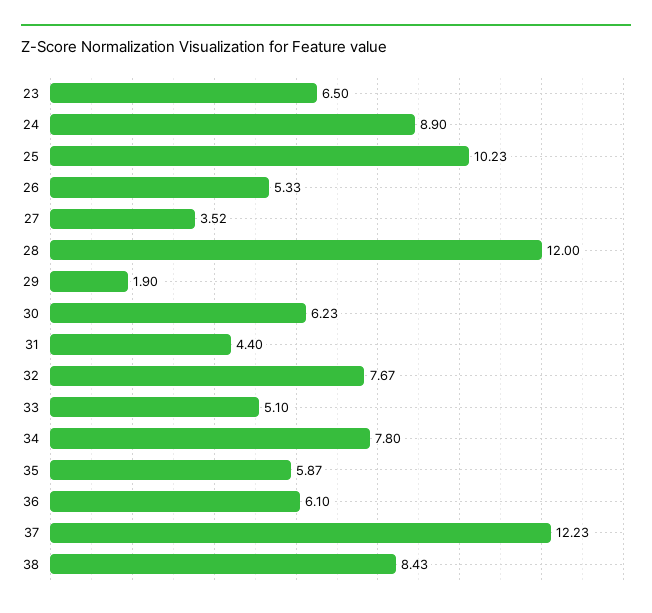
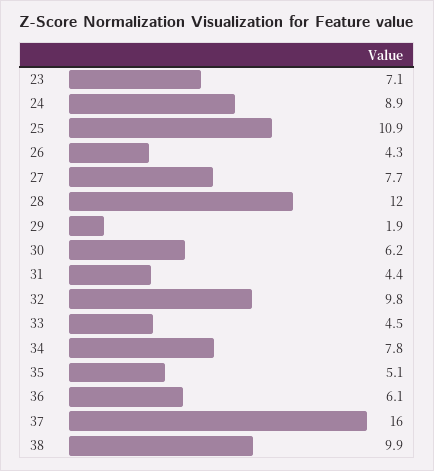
23: 6.5 -> 7.1
25: 10.23 -> 10.9
26: 5.33 -> 4.3
27: 3.52 -> 7.7
32: 7.67 -> 9.8
33: 5.1 -> 4.5
35: 5.87 -> 5.1
37: 12.23 -> 16
38: 8.43 -> 9.9

